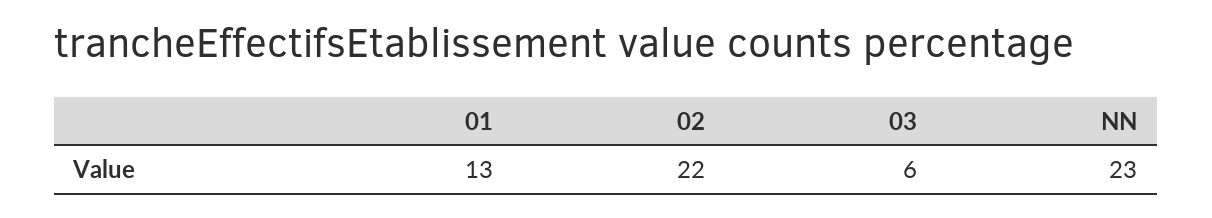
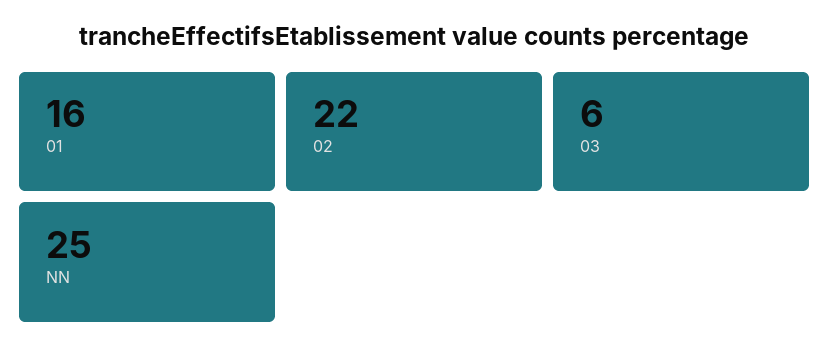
01: 13 -> 16
NN: 23 -> 25

